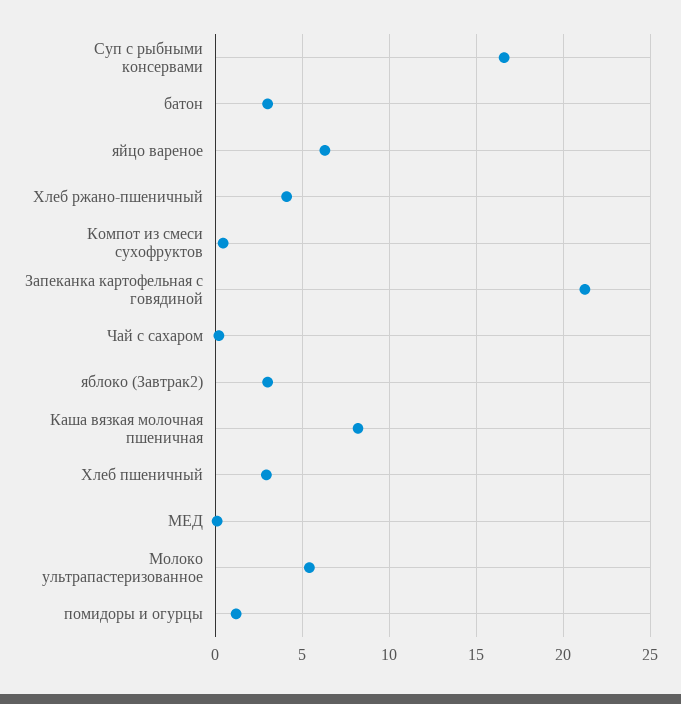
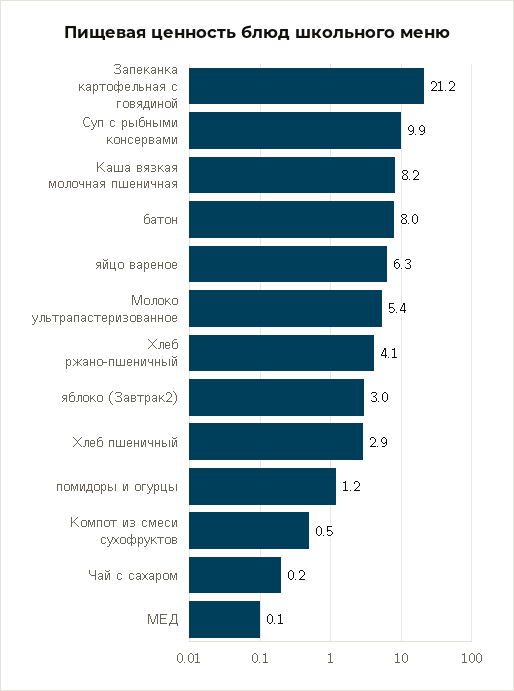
Суп с рыбными консервами: 16.5 -> 9.9
батон: 3 -> 8

